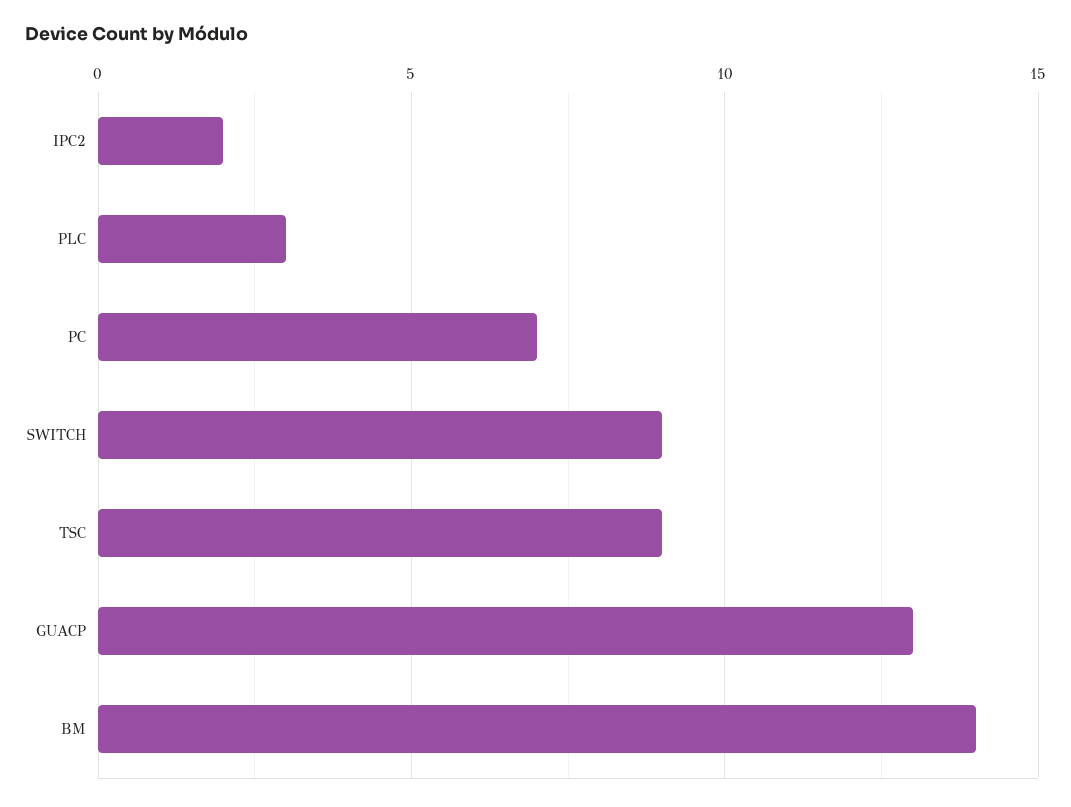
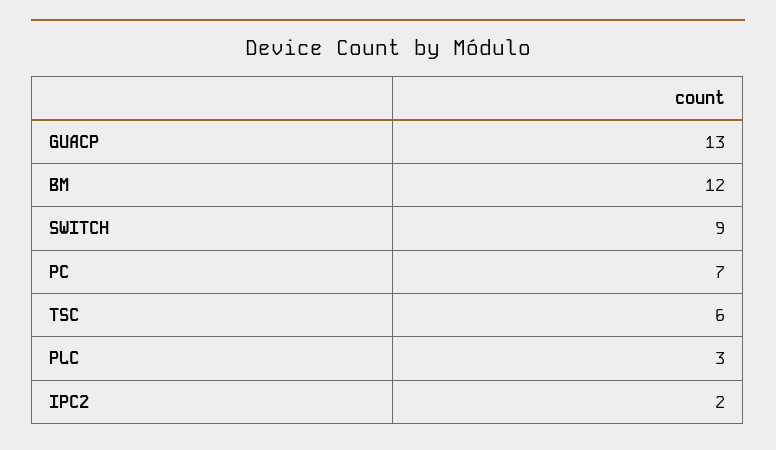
TSC: 9 -> 6
BM: 14 -> 12

